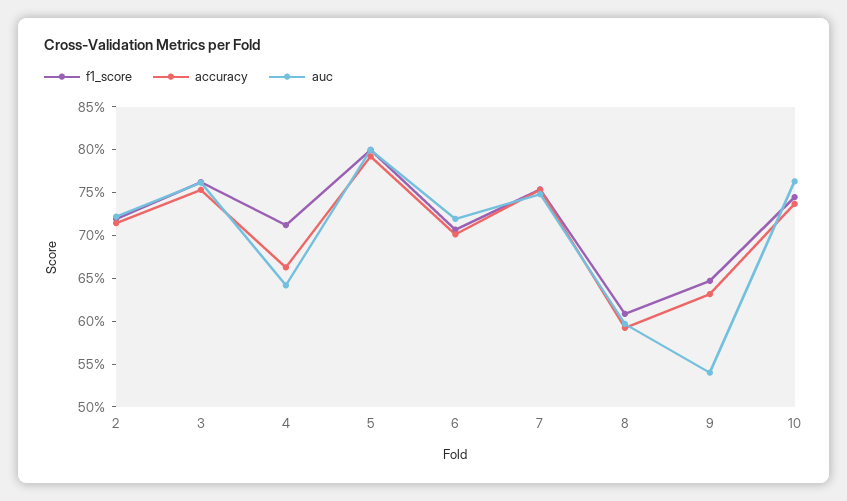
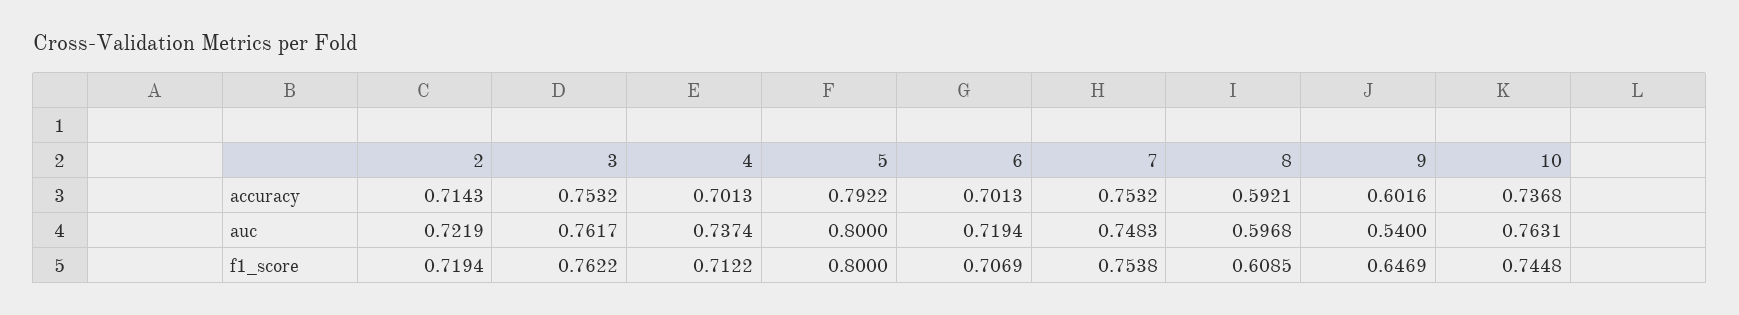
accuracy, 4: 0.66 -> 0.7013
auc, 4: 0.64 -> 0.7374
accuracy, 9: 0.63 -> 0.6016

